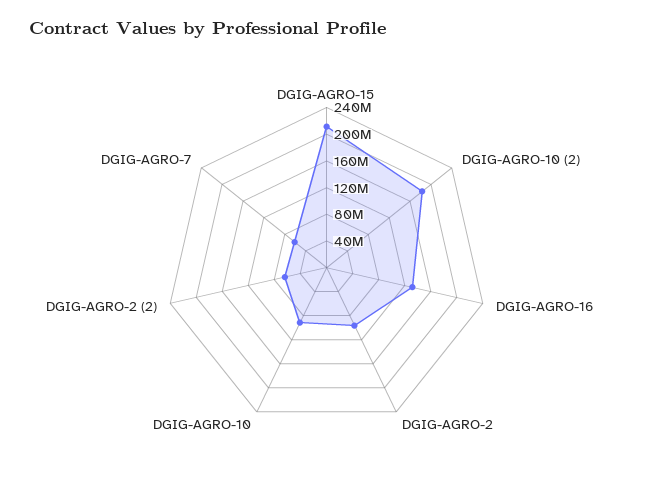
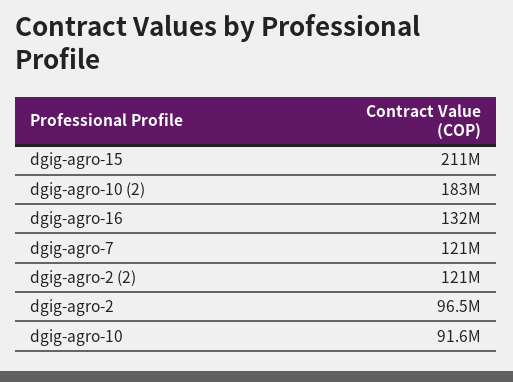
DGIG-AGRO-2 (2): 60000000 -> 121000000
DGIG-AGRO-7: 60000000 -> 121000000

